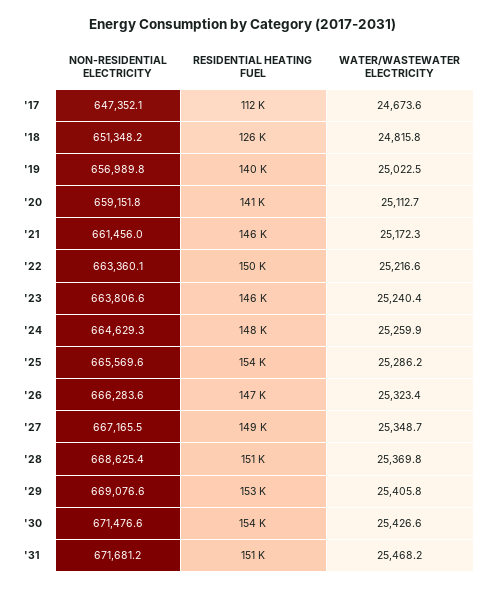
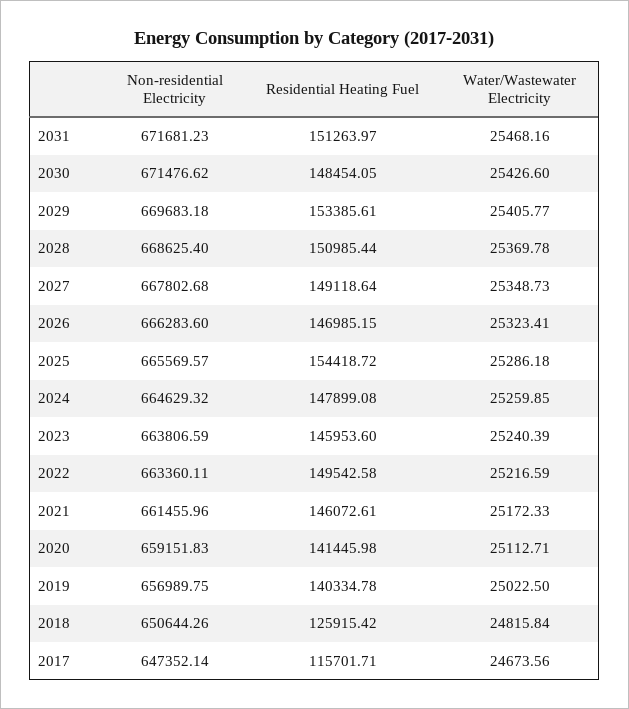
RESIDENTIAL HEATING FUEL, '17: 112000 -> 115701.71
NON-RESIDENTIAL ELECTRICITY, '18: 651348.2 -> 650644.26
NON-RESIDENTIAL ELECTRICITY, '27: 667165.5 -> 667802.68
NON-RESIDENTIAL ELECTRICITY, '29: 669076.6 -> 669683.18
RESIDENTIAL HEATING FUEL, '30: 154000 -> 148454.05

